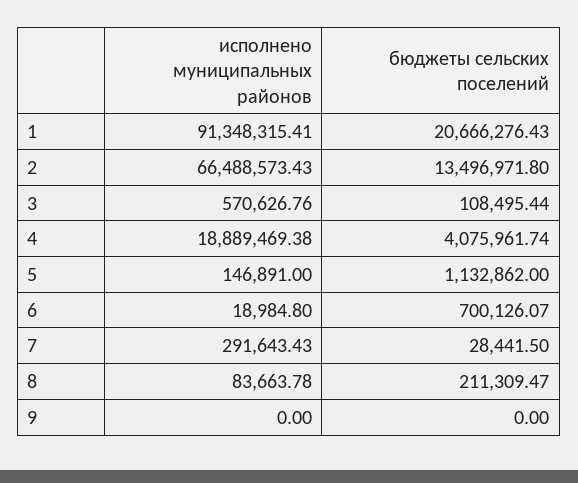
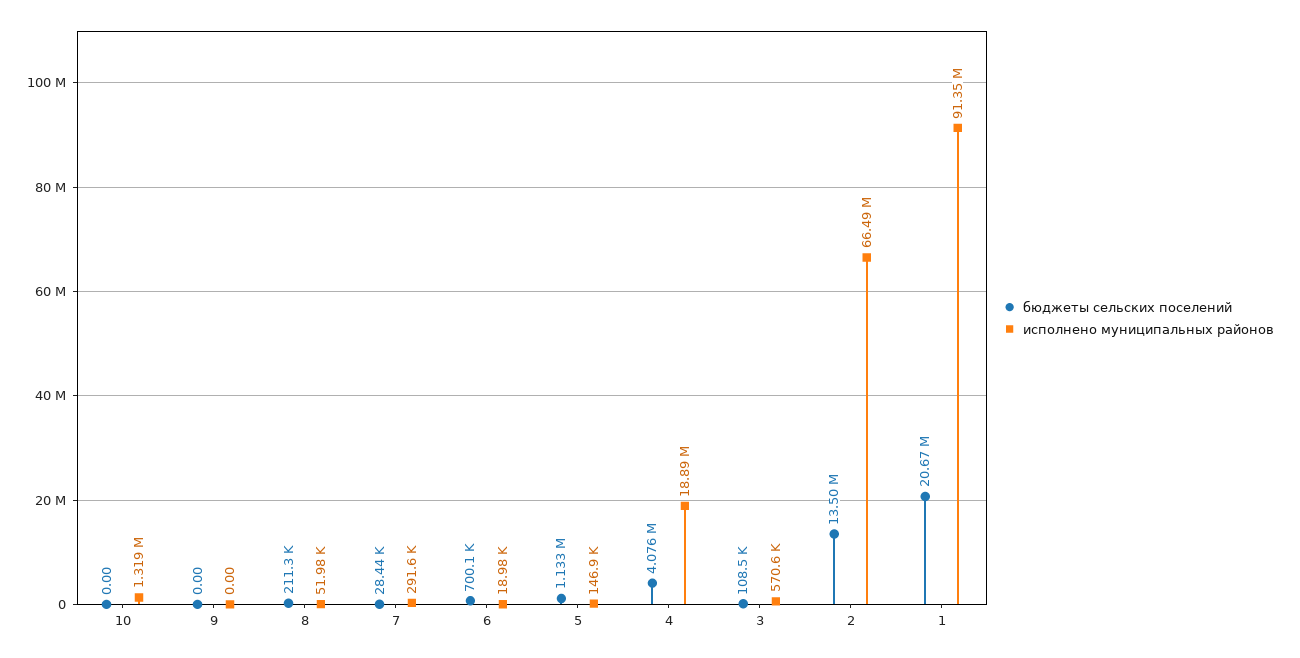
исполнено муниципальных районов, 8: 83663.78 -> 51980
бюджеты сельских поселений, 10: none -> 0
исполнено муниципальных районов, 10: none -> 1319000

